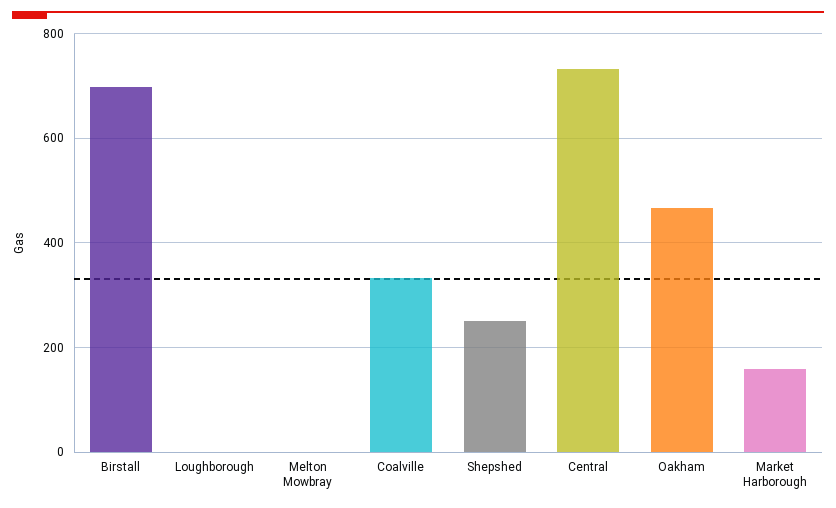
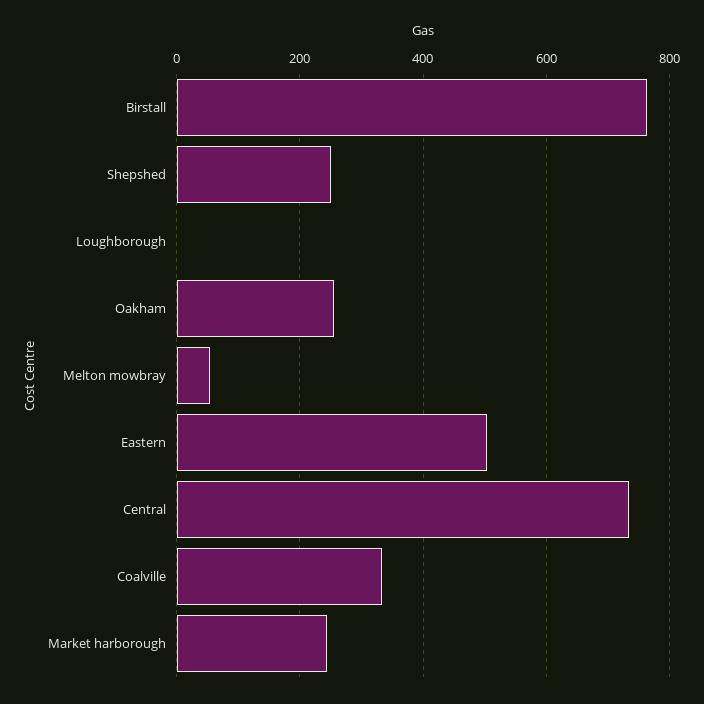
Birstall: 700 -> 760
Melton Mowbray: 0 -> 60
Oakham: 460 -> 260
Market Harborough: 160 -> 240
Eastern: none -> 500

